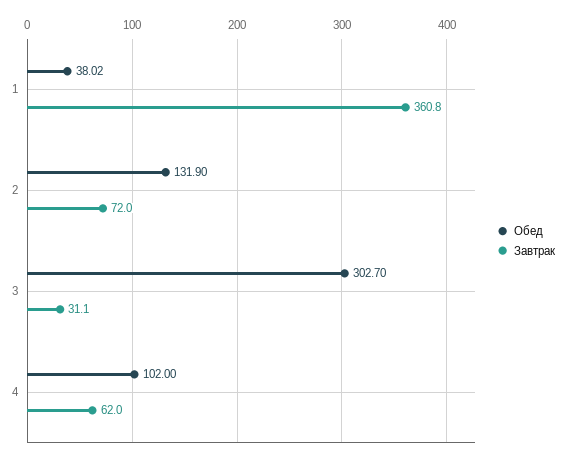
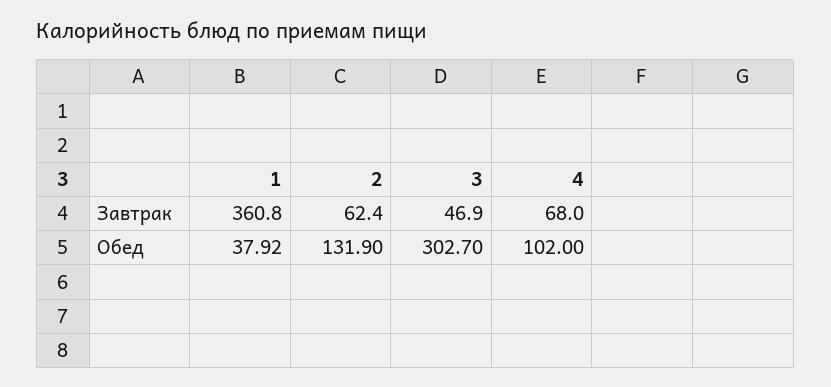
Обед, 1: 38.02 -> 37.92
Завтрак, 2: 72 -> 62.4
Завтрак, 3: 31.1 -> 46.9
Завтрак, 4: 62 -> 68

